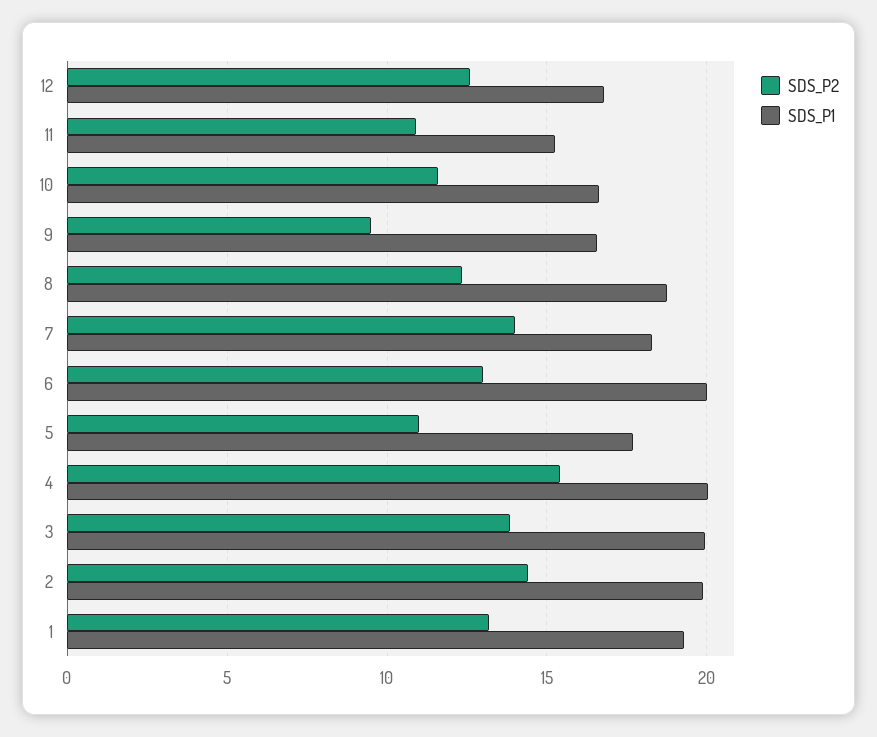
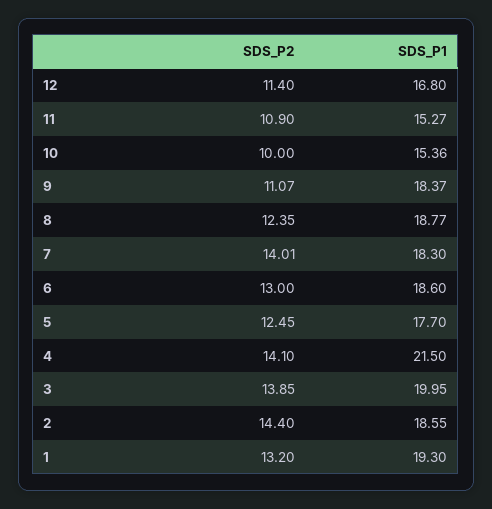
SDS_P2, 12: 12.5 -> 11.4
SDS_P2, 10: 11.5 -> 10
SDS_P1, 10: 16.5 -> 15.36
SDS_P2, 9: 9.5 -> 11.07
SDS_P1, 9: 16.5 -> 18.37
SDS_P1, 6: 20 -> 18.6
SDS_P2, 5: 11 -> 12.45
SDS_P2, 4: 15.5 -> 14.1
SDS_P1, 4: 20 -> 21.5
SDS_P1, 2: 20 -> 18.55

